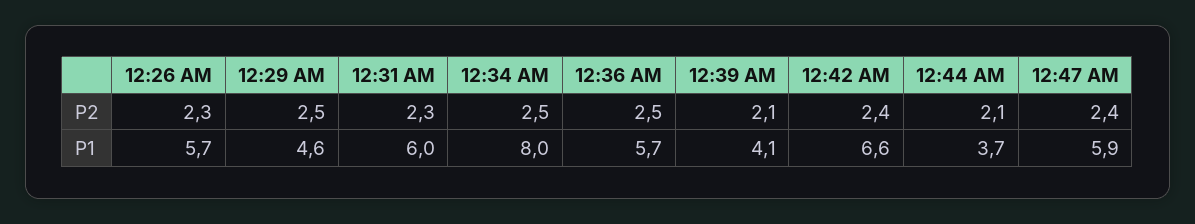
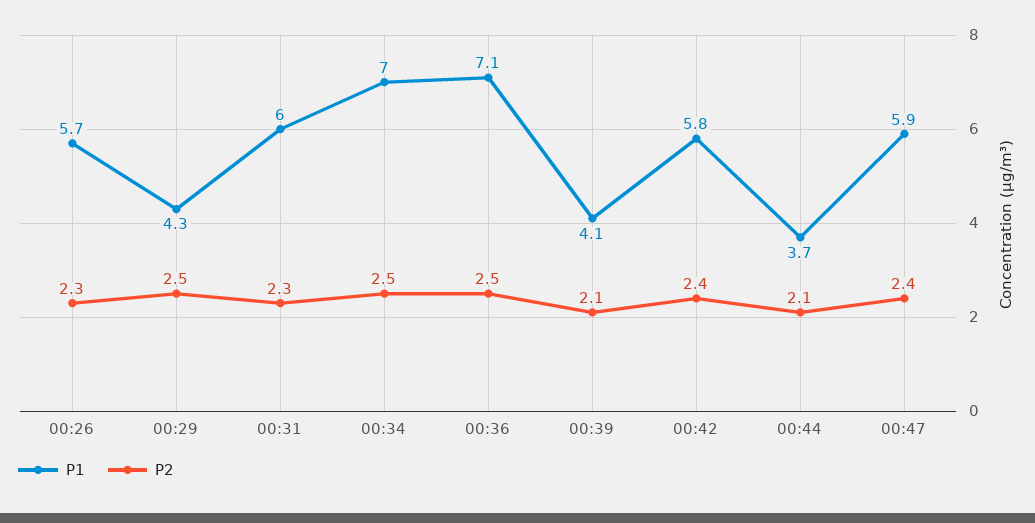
P1, 12:29 AM: 4.6 -> 4.3
P1, 12:34 AM: 8 -> 7
P1, 12:36 AM: 5.7 -> 7.1
P1, 12:42 AM: 6.6 -> 5.8

